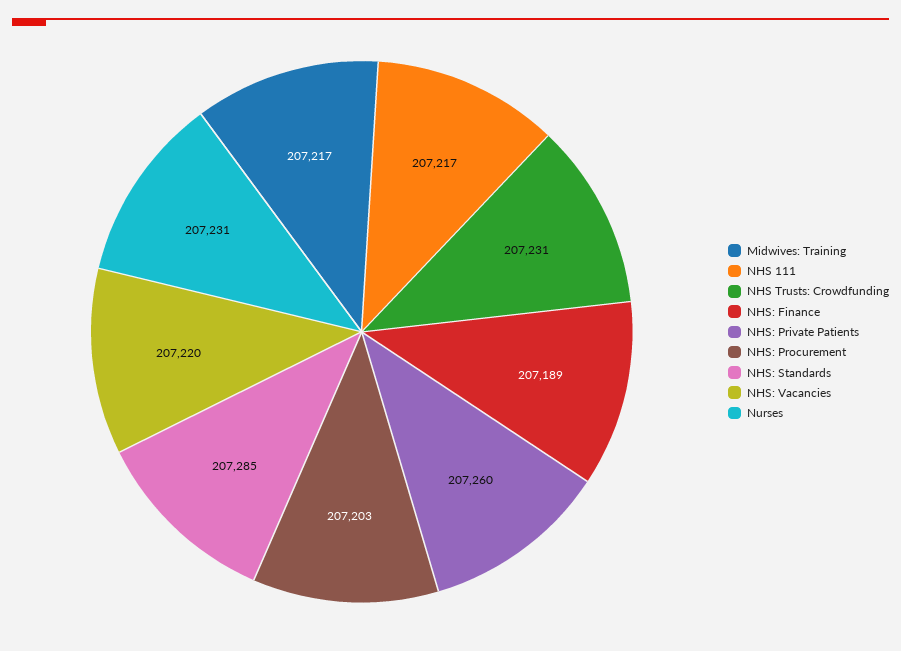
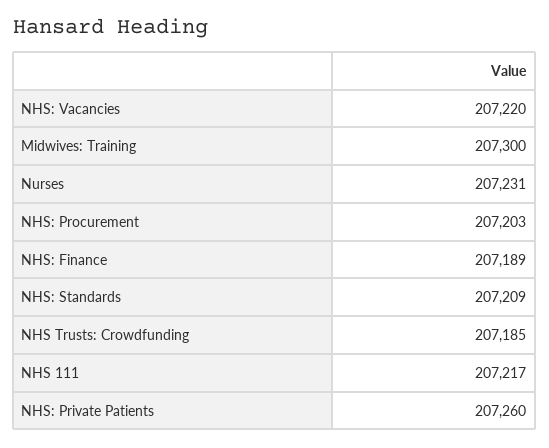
Midwives: Training: 207217 -> 207300
NHS Trusts: Crowdfunding: 207231 -> 207185
NHS: Standards: 207285 -> 207209

